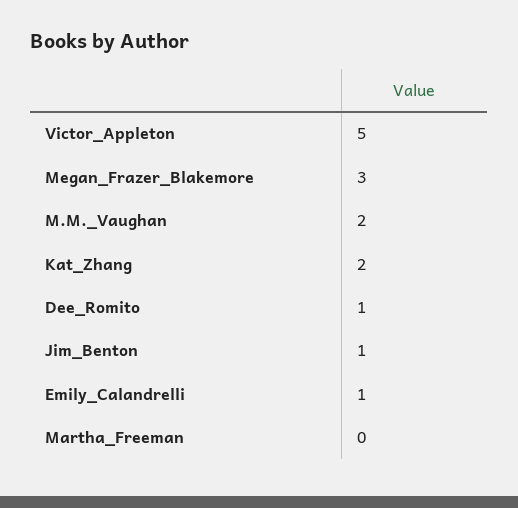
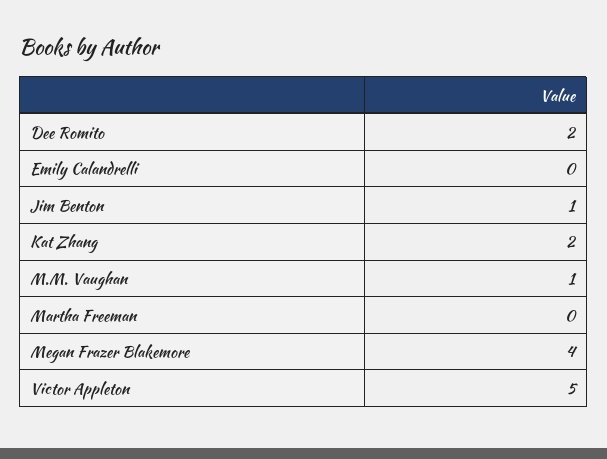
Megan_Frazer_Blakemore: 3 -> 4
M.M._Vaughan: 2 -> 1
Dee_Romito: 1 -> 2
Emily_Calandrelli: 1 -> 0

